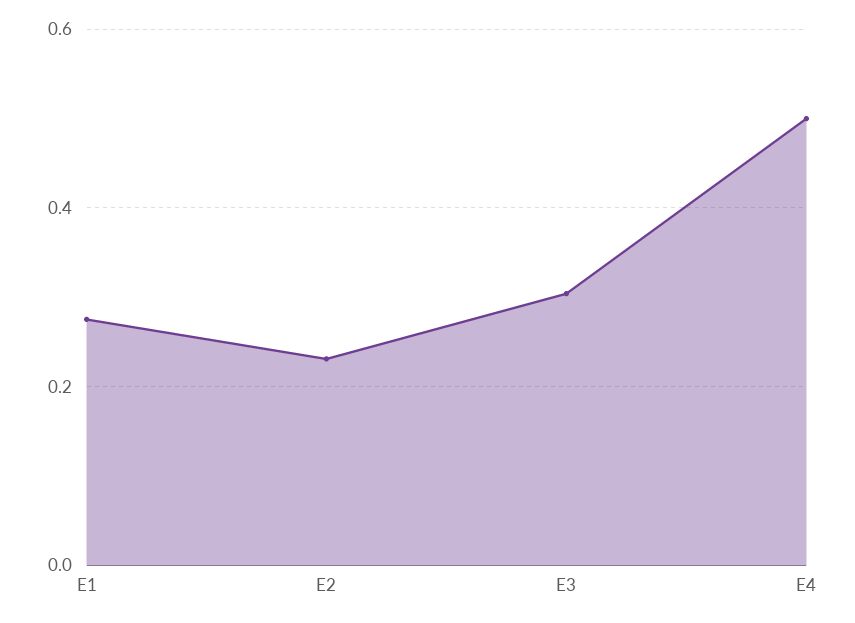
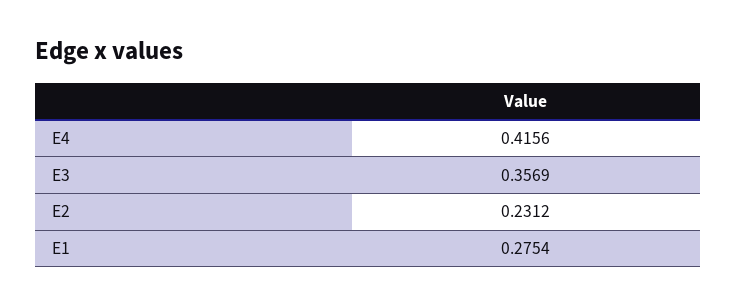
E3: 0.3 -> 0.3569
E4: 0.5 -> 0.4156

